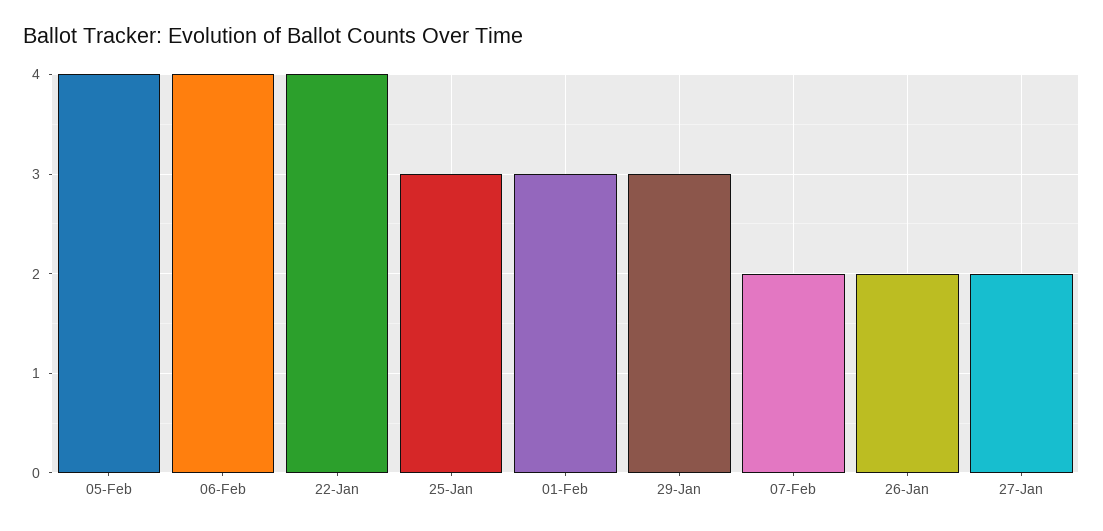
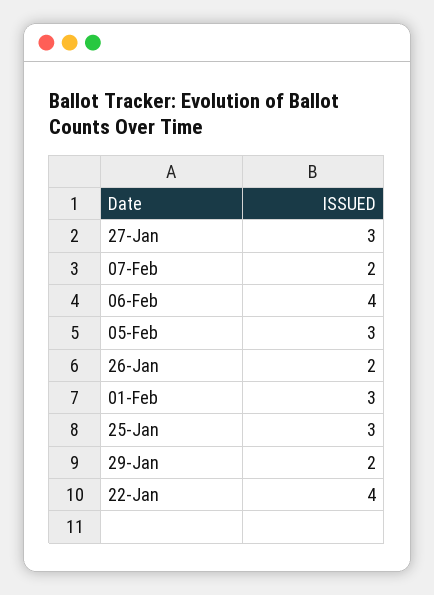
05-Feb: 4 -> 3
29-Jan: 3 -> 2
27-Jan: 2 -> 3

